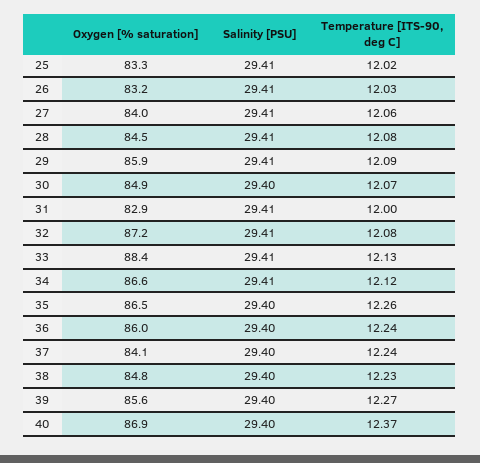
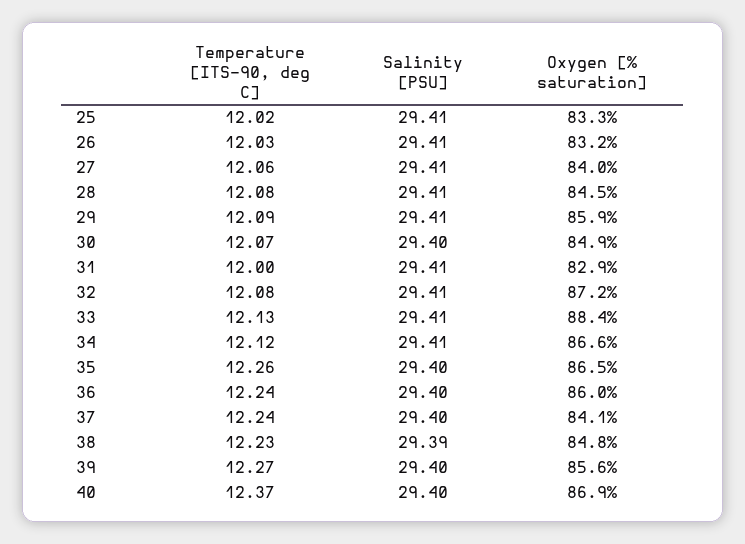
Salinity [PSU], 38: 29.4 -> 29.39

